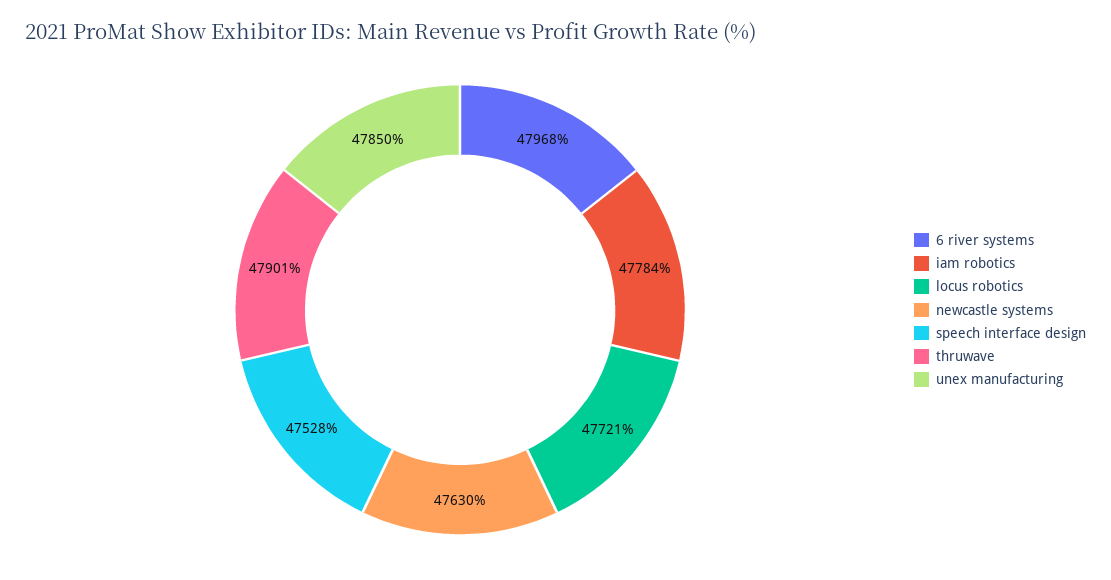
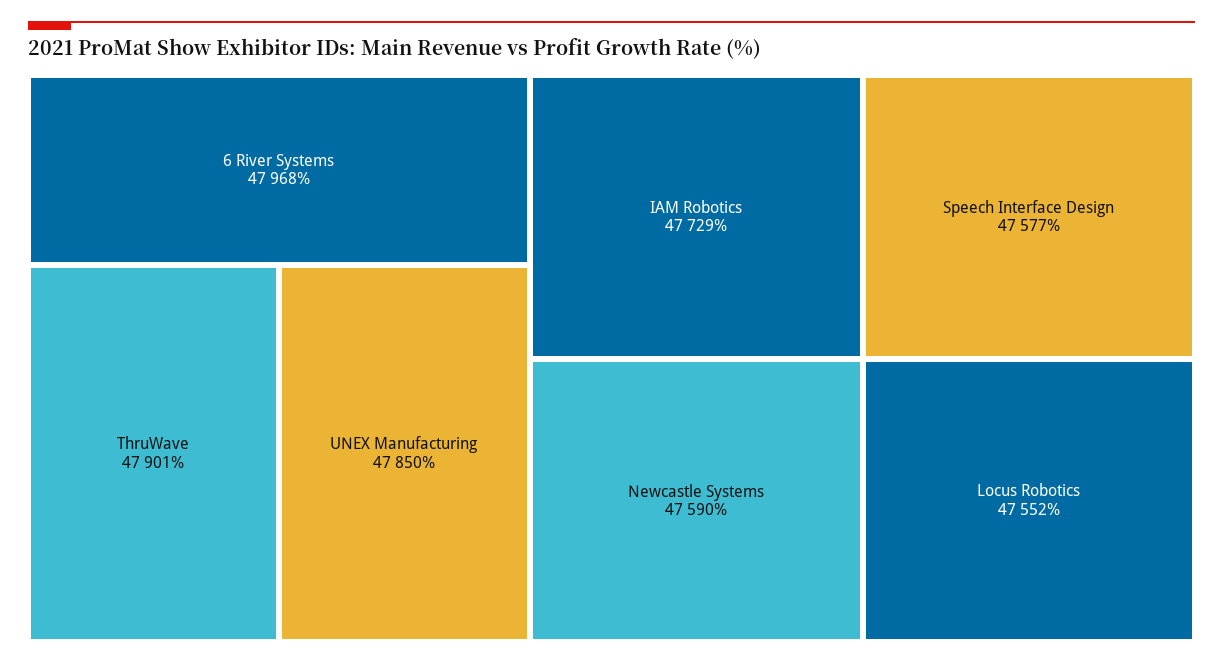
iam robotics: 47784 -> 47729
locus robotics: 47721 -> 47552
newcastle systems: 47630 -> 47590
speech interface design: 47528 -> 47577

